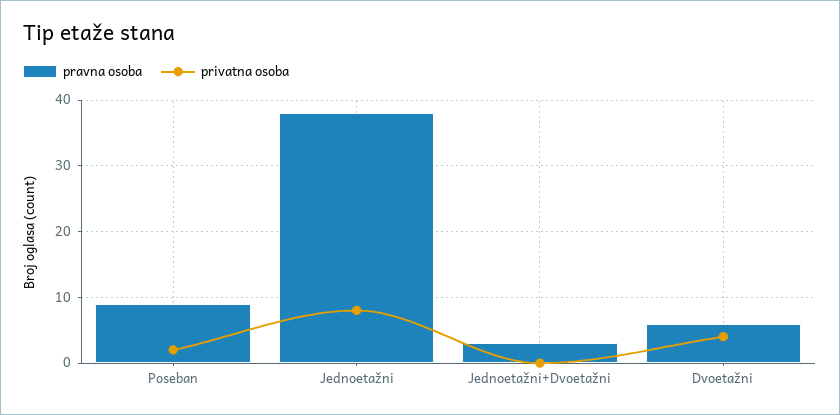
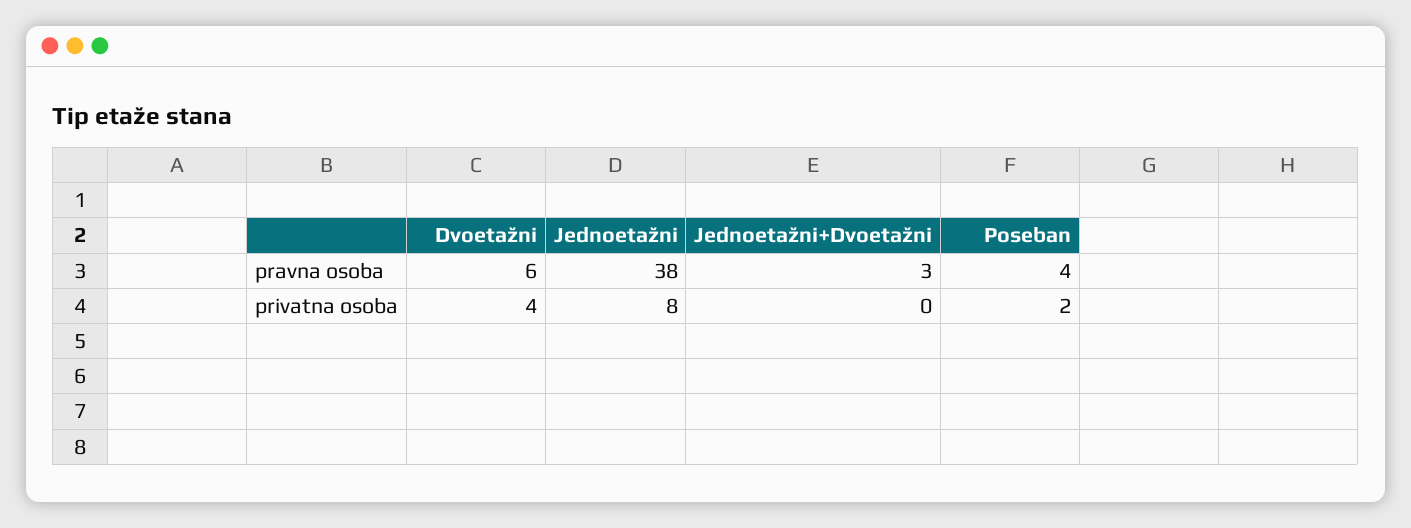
pravna osoba, Poseban: 9 -> 4

